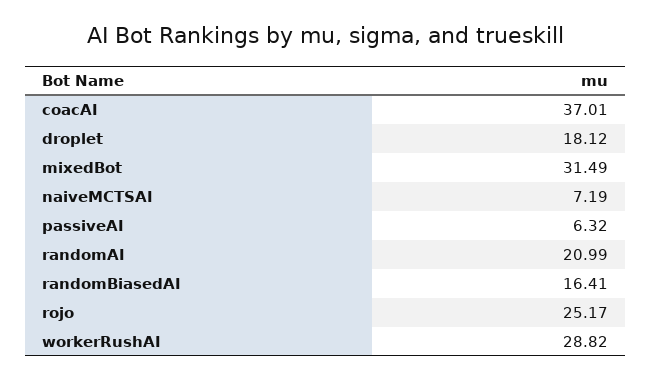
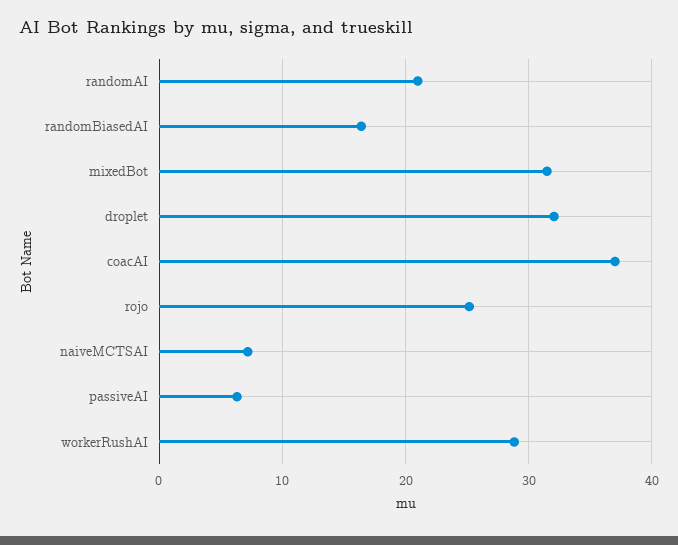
droplet: 18.12 -> 32

